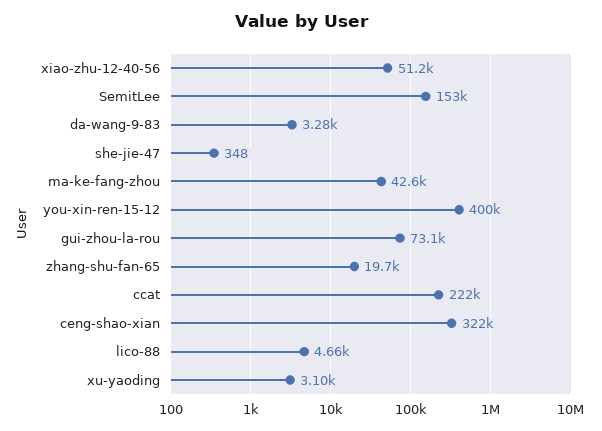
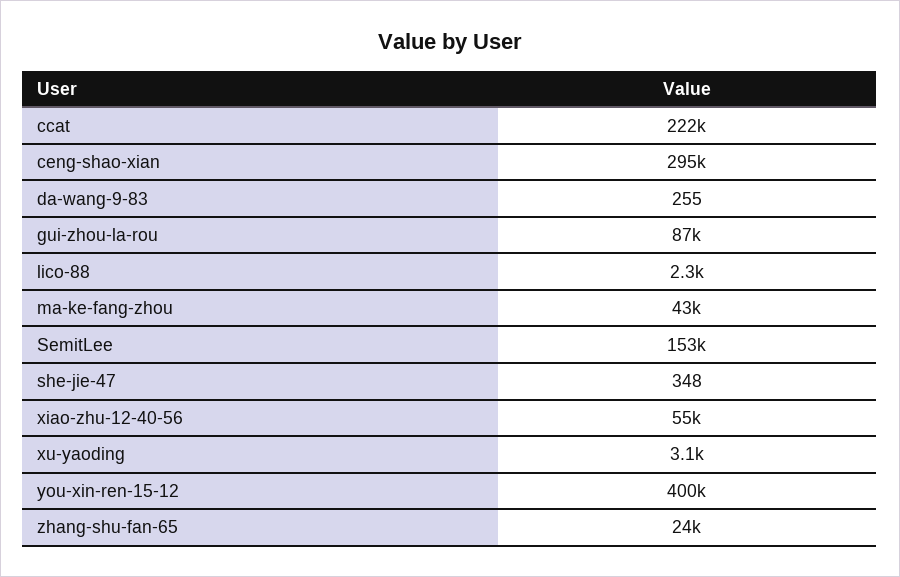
xiao-zhu-12-40-56: 51200 -> 55000
da-wang-9-83: 3280 -> 255
gui-zhou-la-rou: 73100 -> 87000
zhang-shu-fan-65: 19700 -> 24000
ceng-shao-xian: 322000 -> 295000
lico-88: 4660 -> 2300

